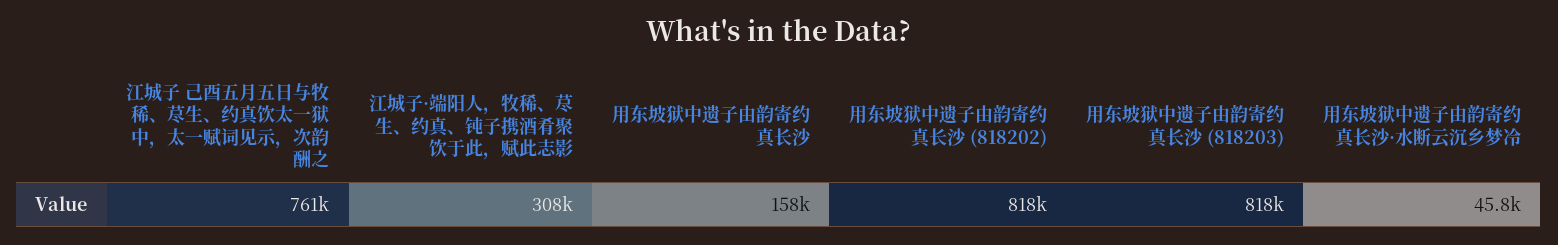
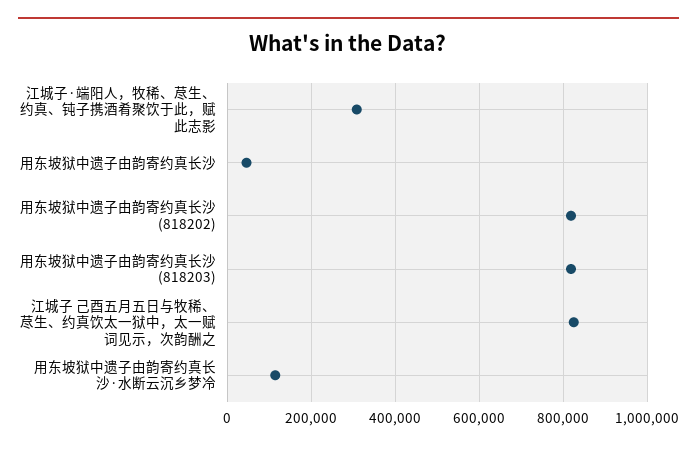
江城子 己酉五月五日与牧稀、荩生、约真饮太一狱中，太一赋词见示，次韵酬之: 761000 -> 820000
用东坡狱中遗子由韵寄约真长沙: 158000 -> 40000
用东坡狱中遗子由韵寄约真长沙·水断云沉乡梦冷: 45800 -> 120000

